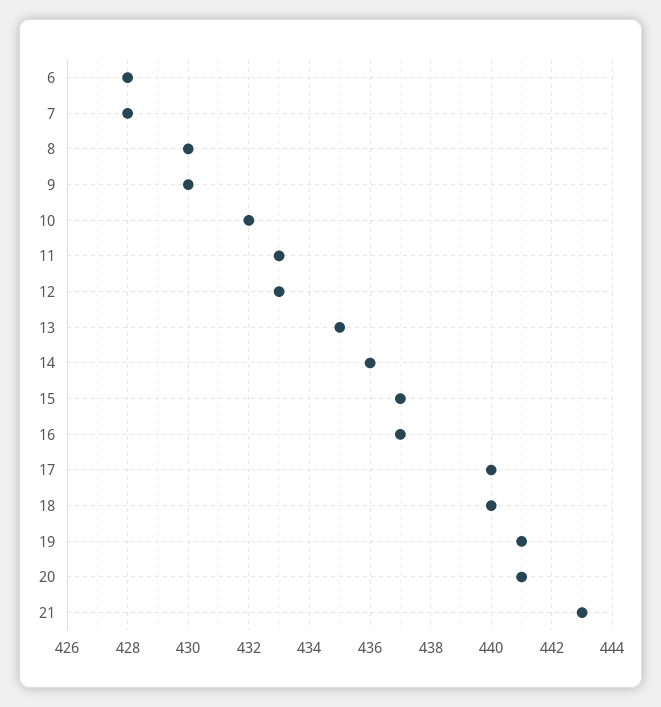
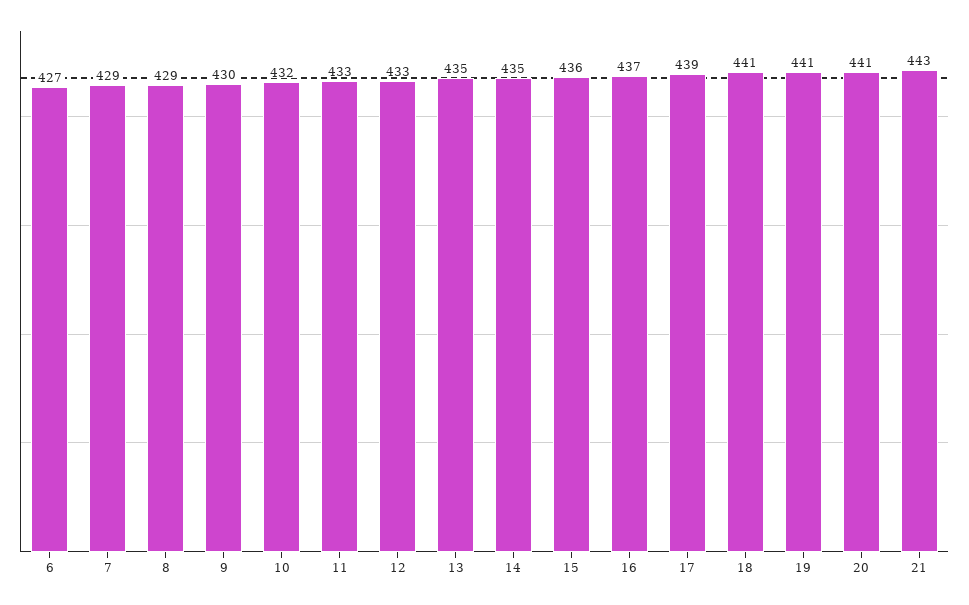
6: 428 -> 427
7: 428 -> 429
8: 430 -> 429
14: 436 -> 435
15: 437 -> 436
17: 440 -> 439
18: 440 -> 441

